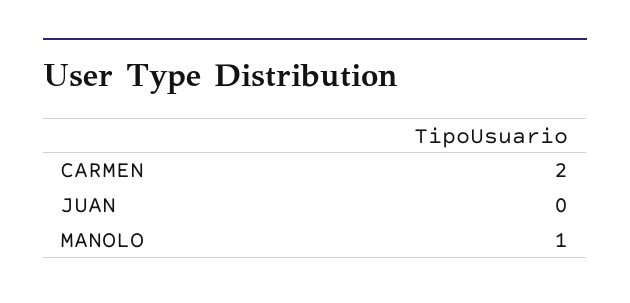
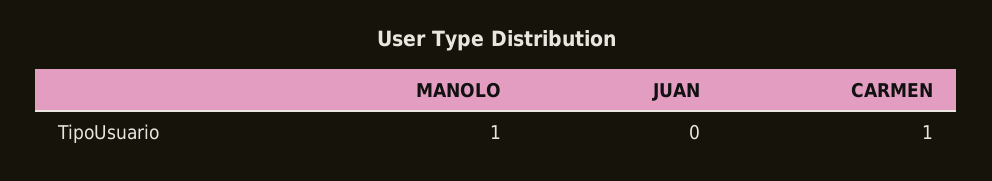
CARMEN: 2 -> 1

